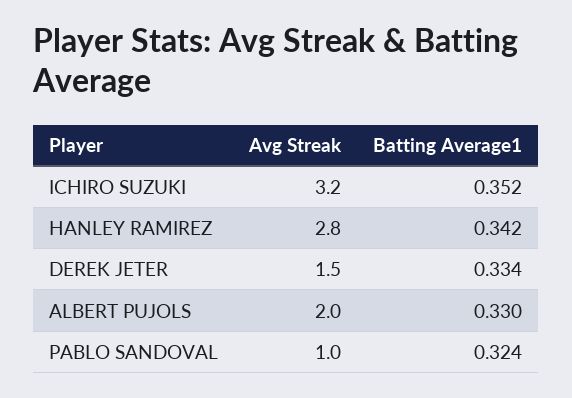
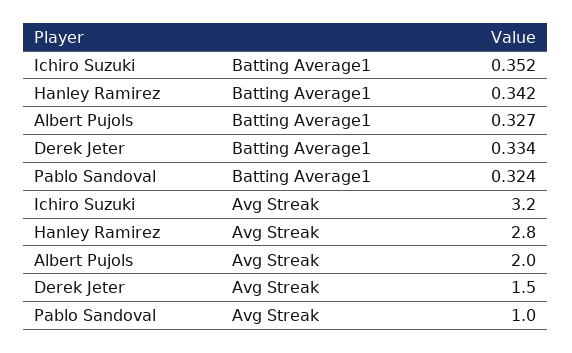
Batting Average1, ALBERT PUJOLS: 0.33 -> 0.327

